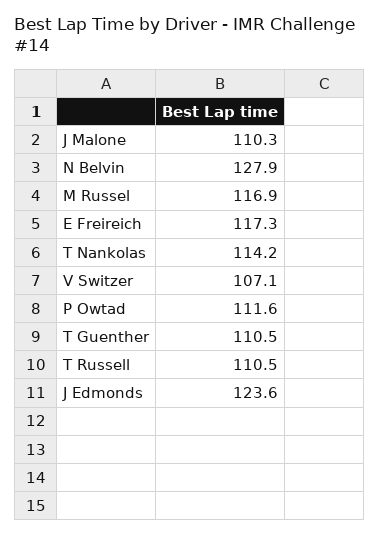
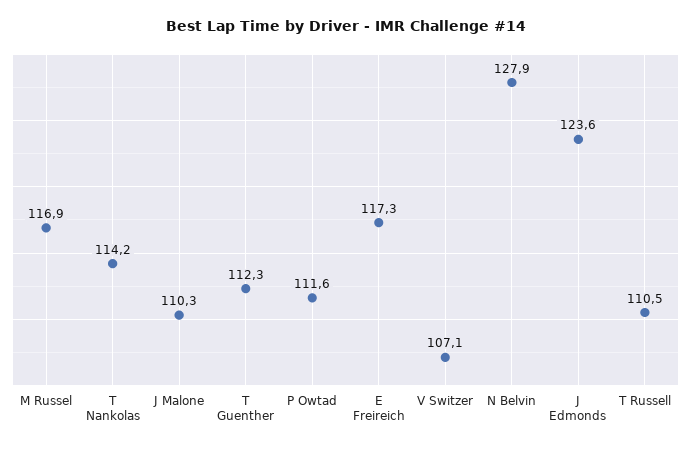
T Guenther: 110.5 -> 112.3

